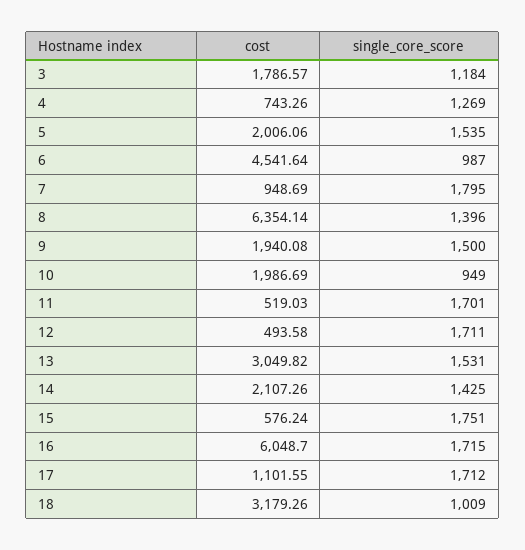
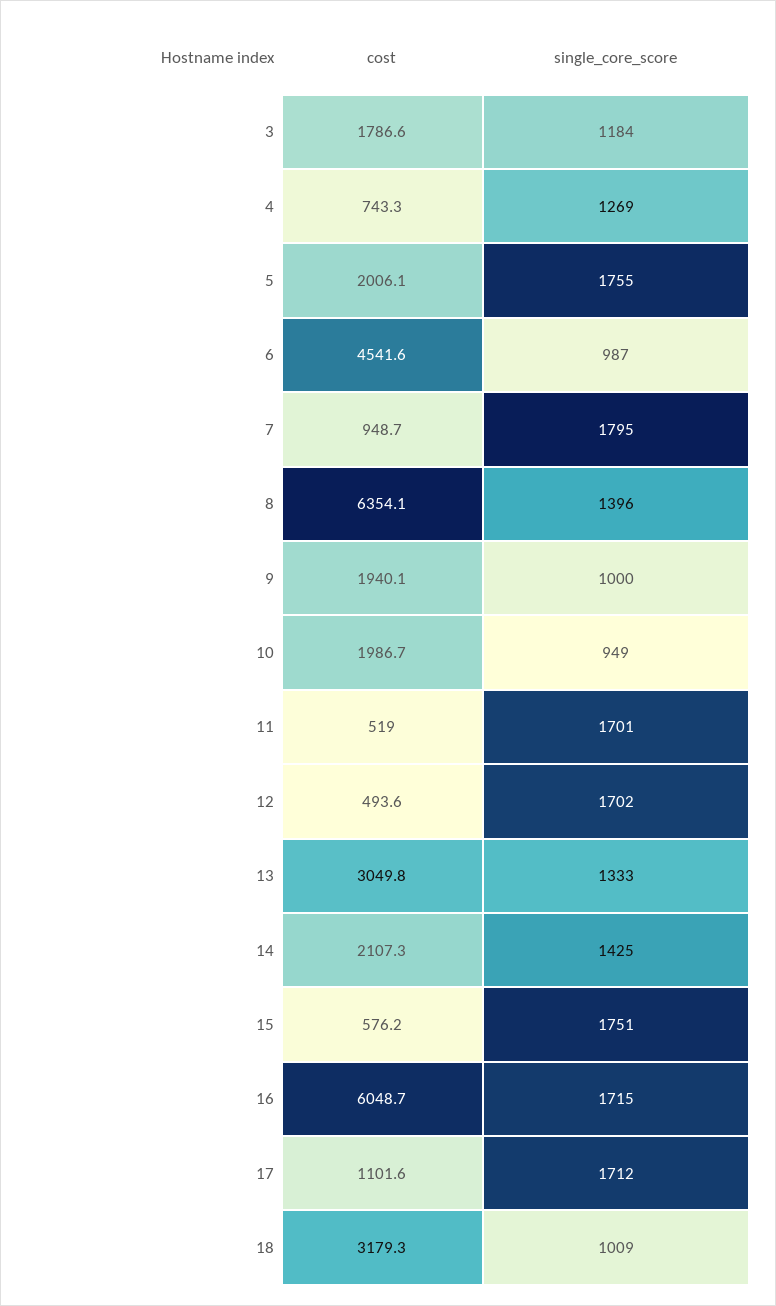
single_core_score, 5: 1535 -> 1755
single_core_score, 9: 1500 -> 1000
single_core_score, 12: 1711 -> 1702
single_core_score, 13: 1531 -> 1333

